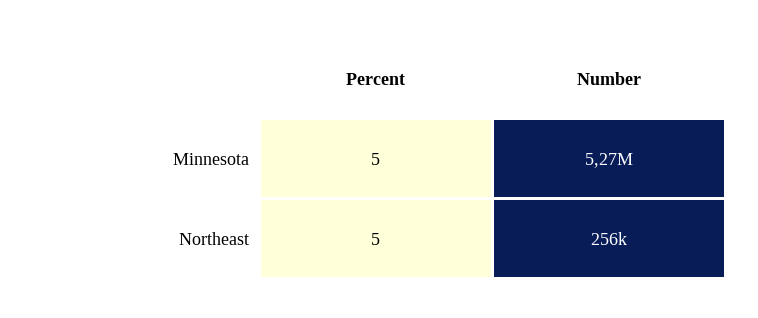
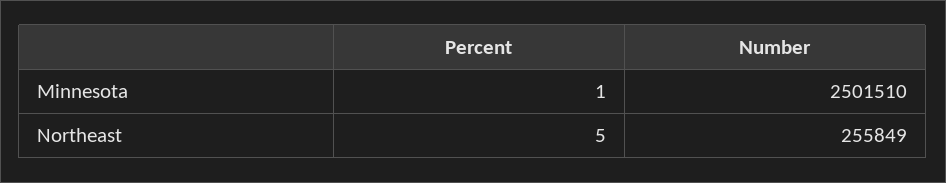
Percent, Minnesota: 5 -> 1
Number, Minnesota: 5270000 -> 2501510

